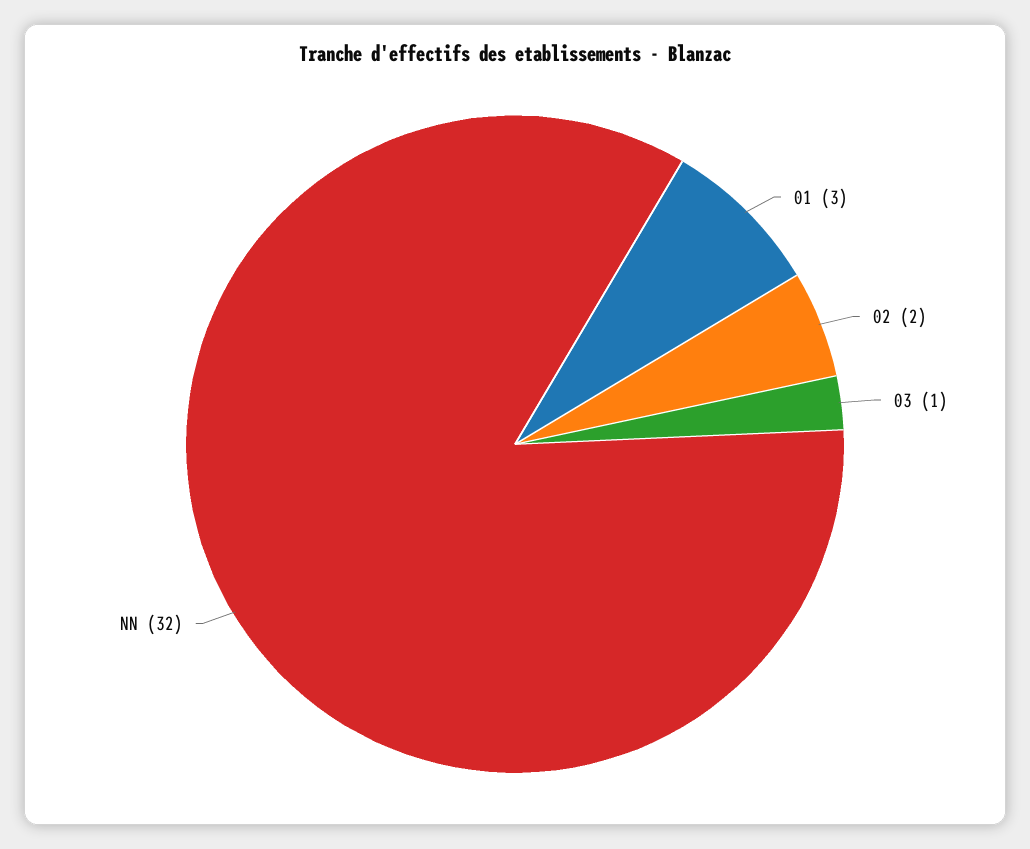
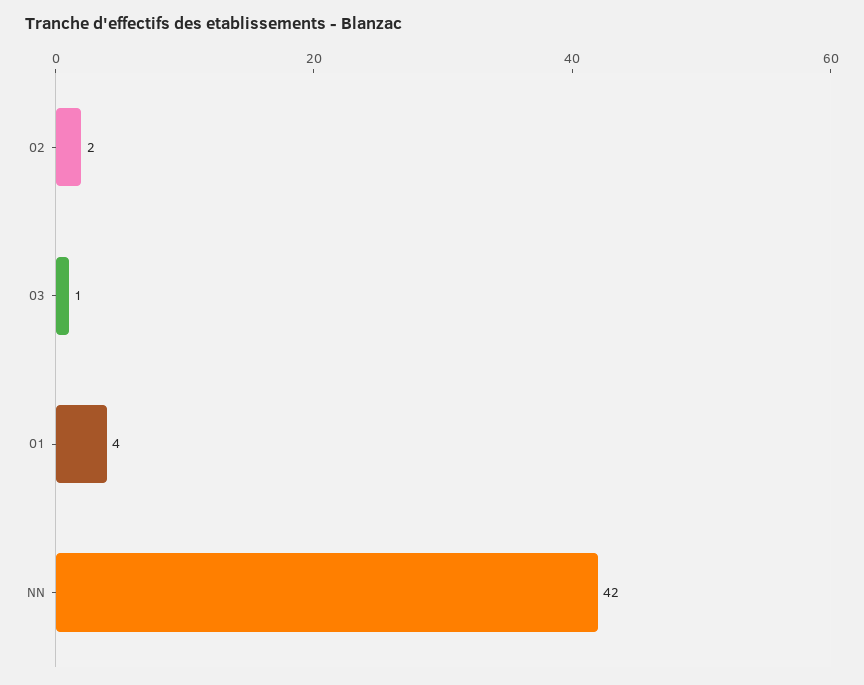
01: 3 -> 4
NN: 32 -> 42

